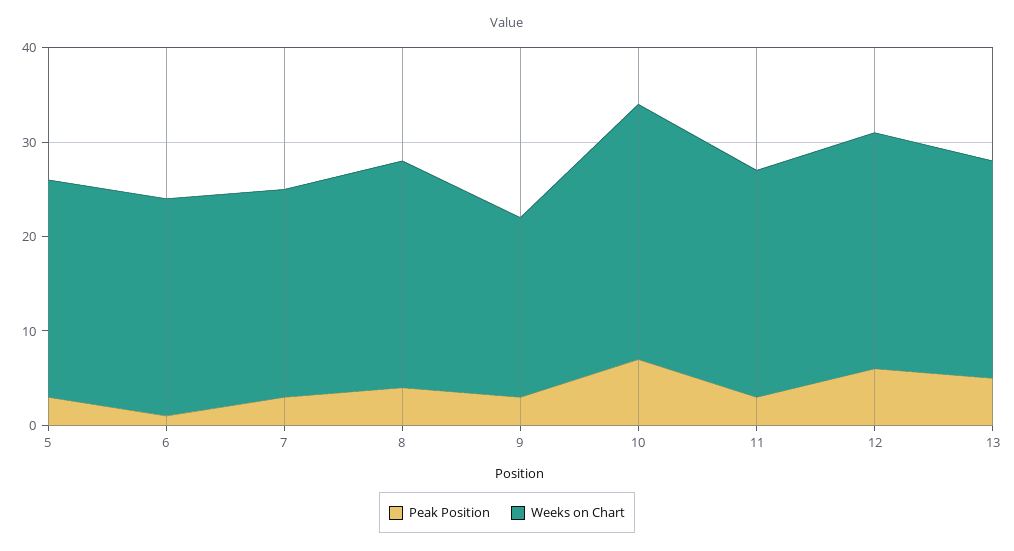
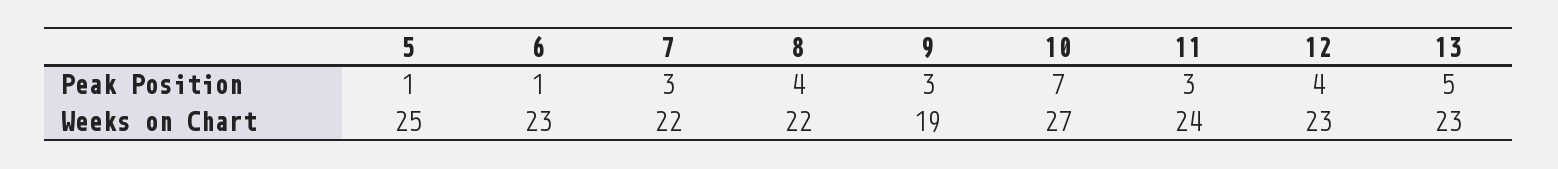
Peak Position, 5: 3 -> 1
Weeks on Chart, 5: 23 -> 25
Weeks on Chart, 8: 24 -> 22
Peak Position, 12: 6 -> 4
Weeks on Chart, 12: 25 -> 23

